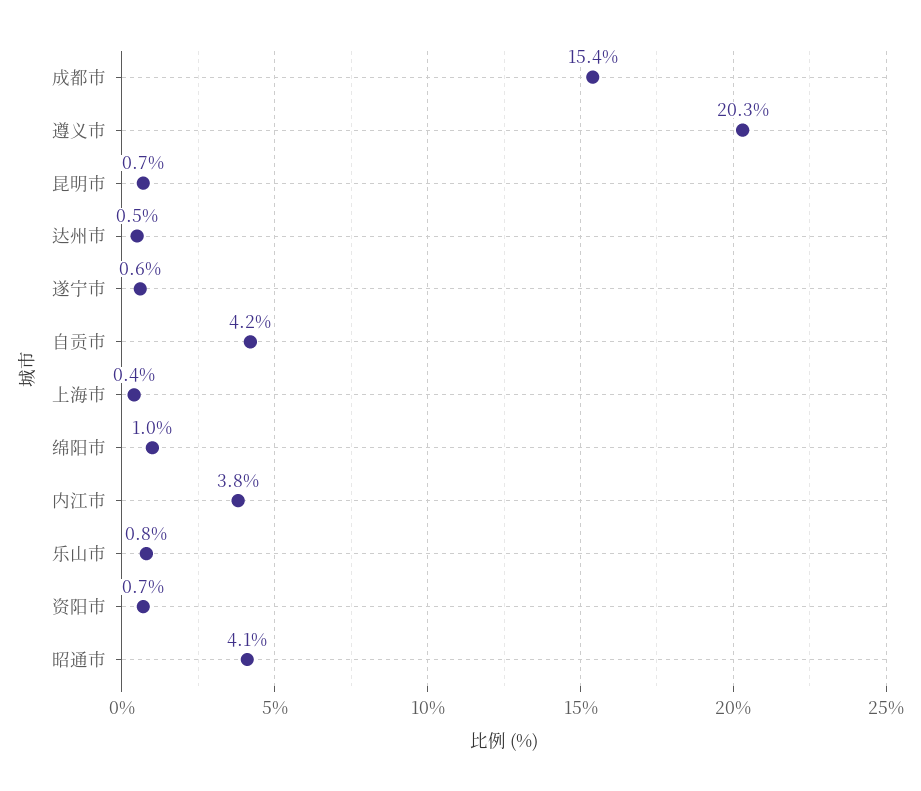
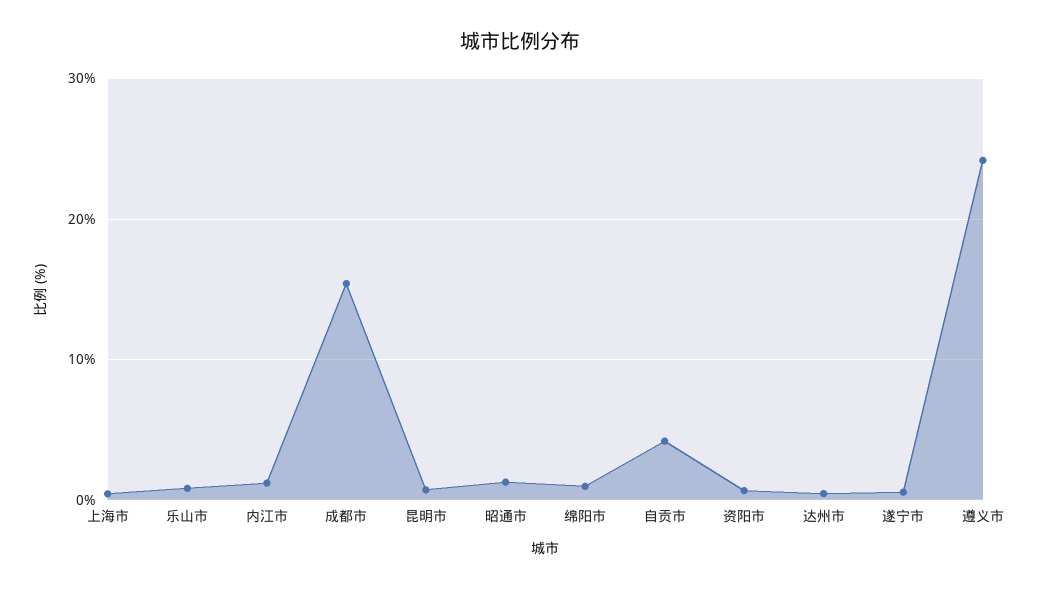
遵义市: 20.3 -> 24
内江市: 3.8 -> 1
昭通市: 4.1 -> 1

